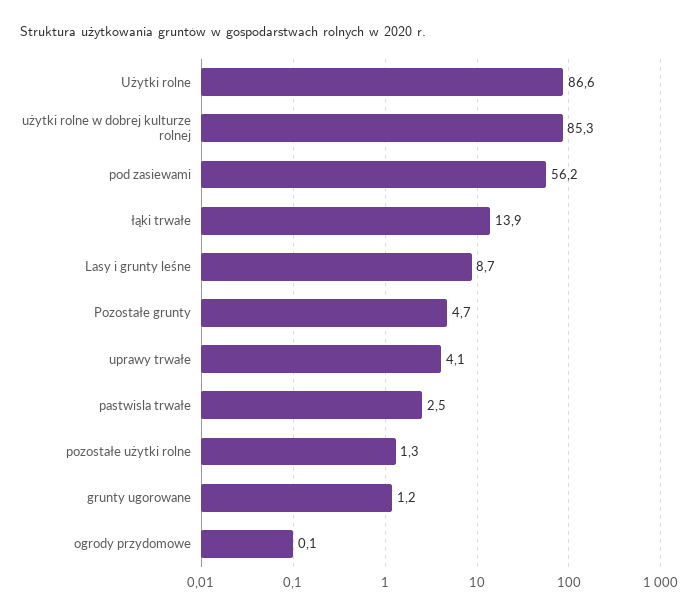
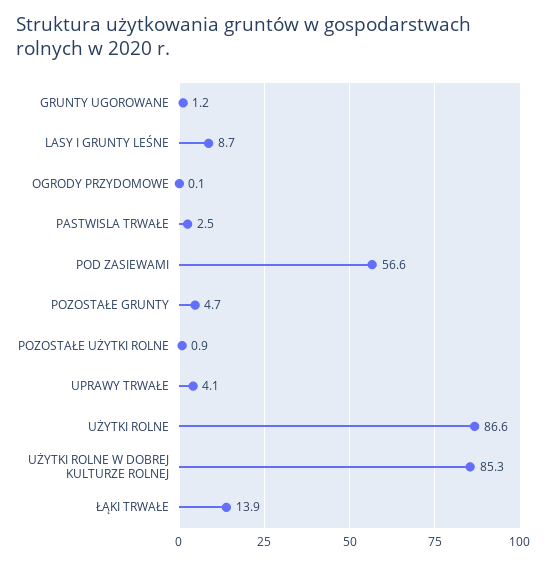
pod zasiewami: 56.2 -> 56.6
pozostałe użytki rolne: 1.3 -> 0.9

